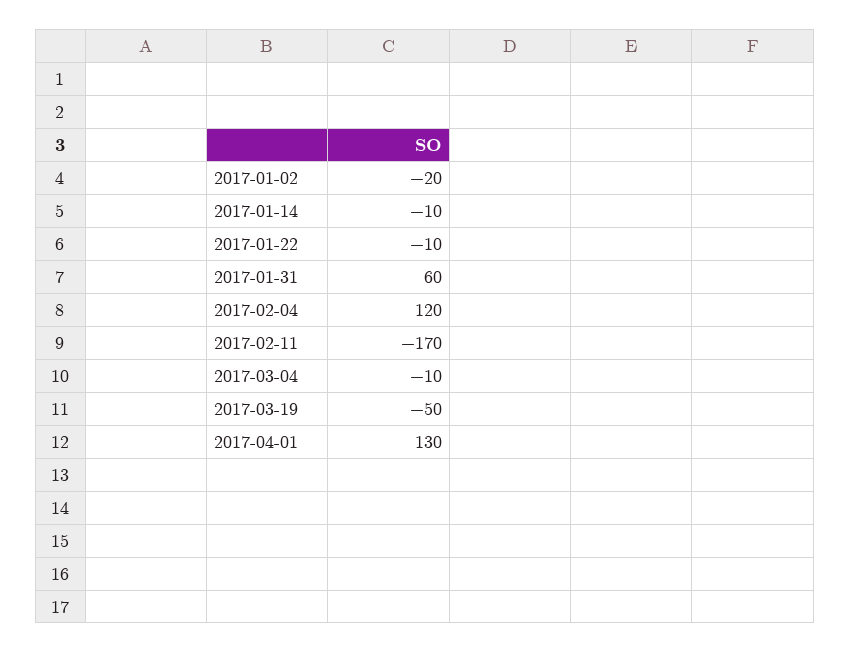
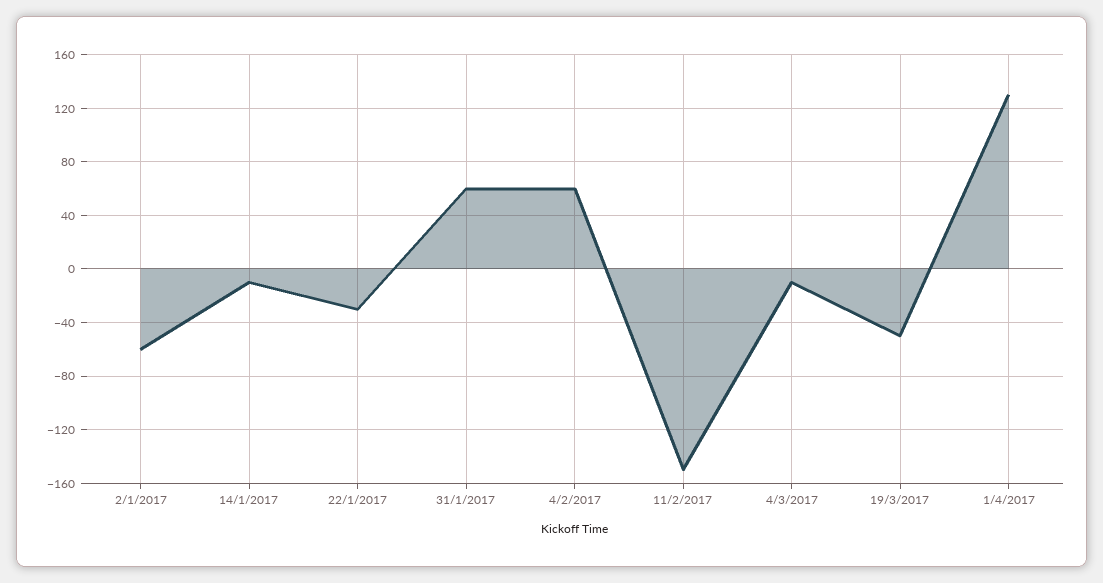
2017-01-02: -20 -> -60
2017-01-22: -10 -> -30
2017-02-04: 120 -> 60
2017-02-11: -170 -> -150

